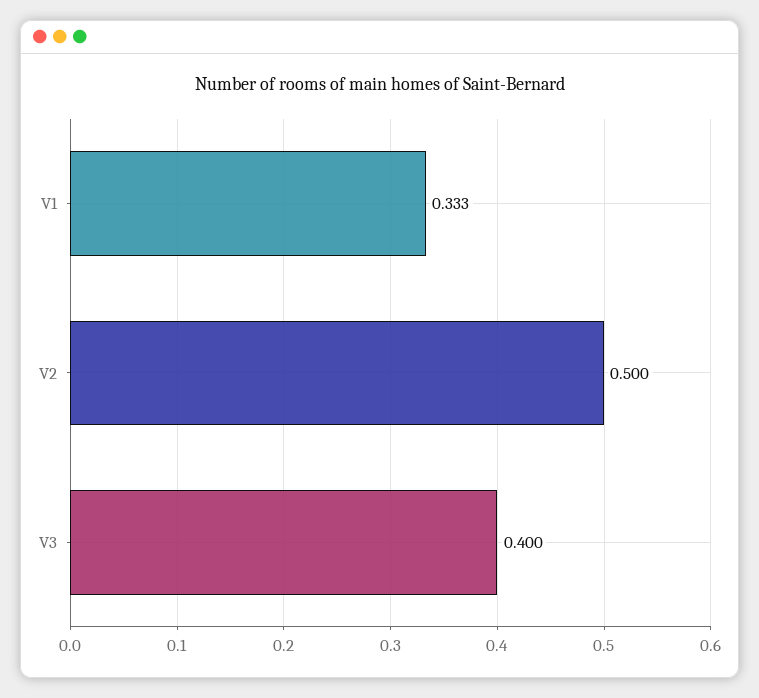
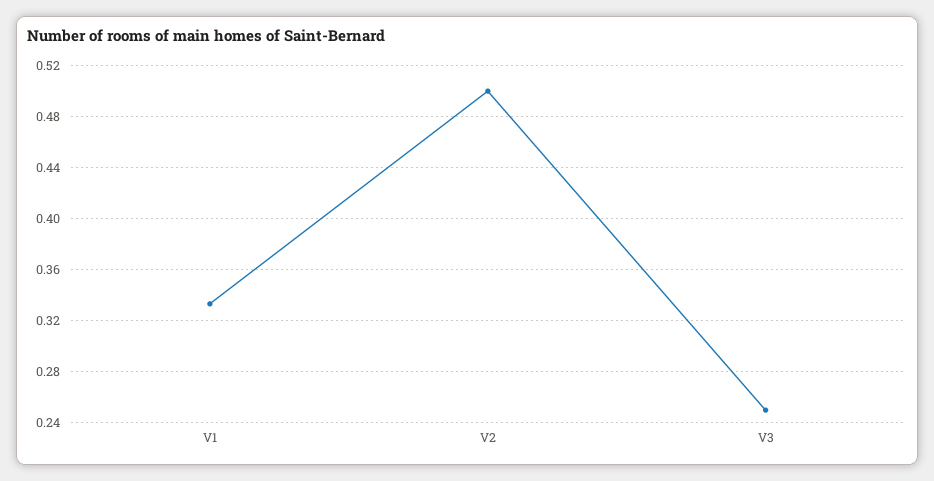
V3: 0.4 -> 0.25

